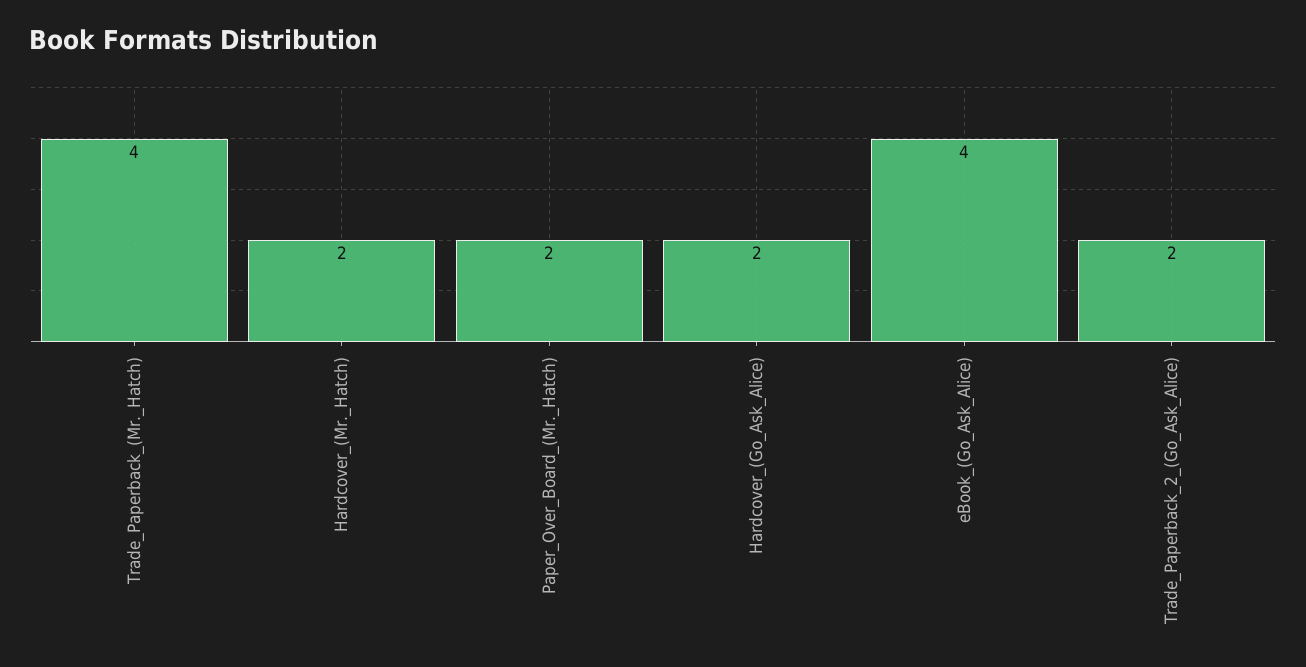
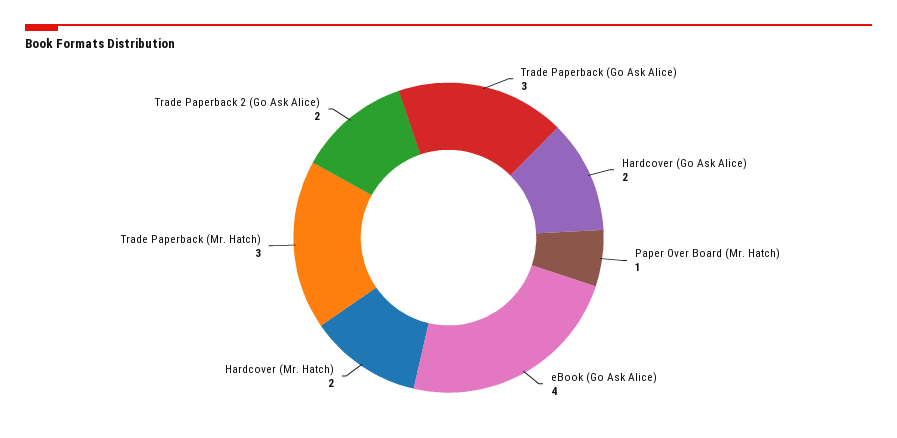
Trade_Paperback_(Mr._Hatch): 4 -> 3
Paper_Over_Board_(Mr._Hatch): 2 -> 1
Trade Paperback (Go Ask Alice): none -> 3

